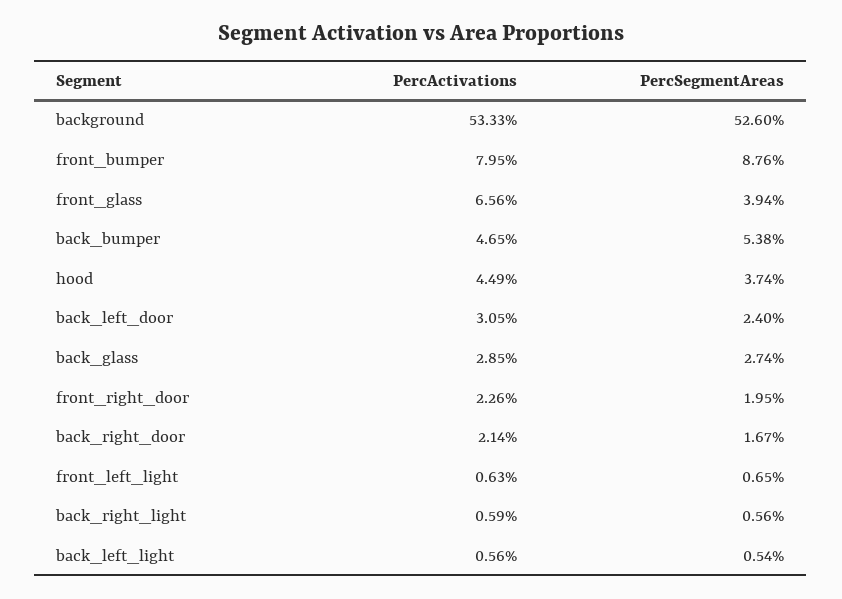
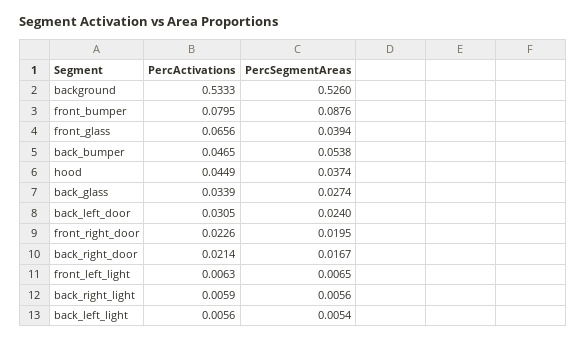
PercActivations, back_glass: 0.0285 -> 0.0339

